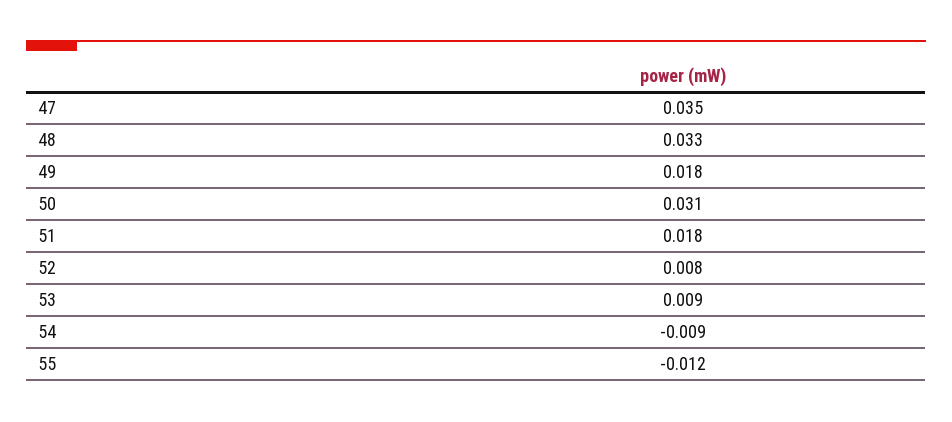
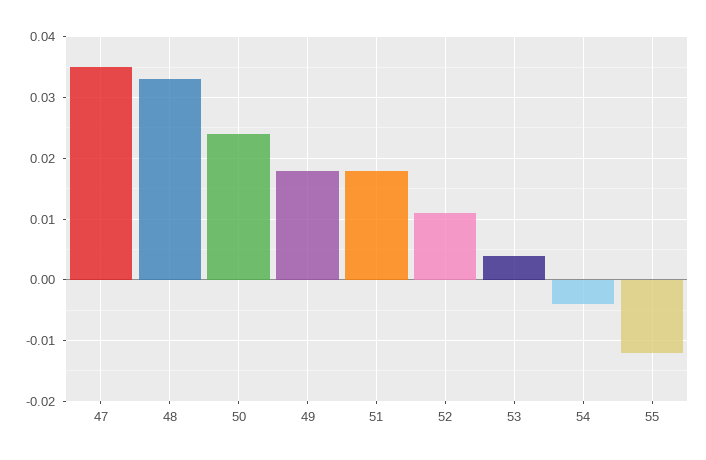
50: 0.031 -> 0.024
52: 0.008 -> 0.011
53: 0.009 -> 0.004
54: -0.009 -> -0.004

